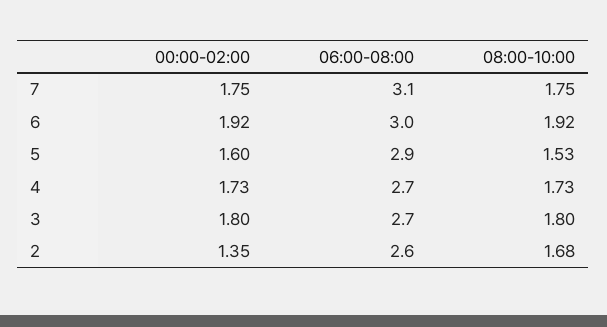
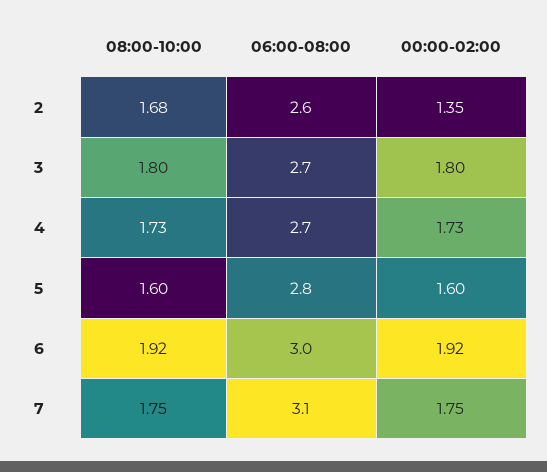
06:00-08:00, 5: 2.9 -> 2.8
08:00-10:00, 5: 1.53 -> 1.6

